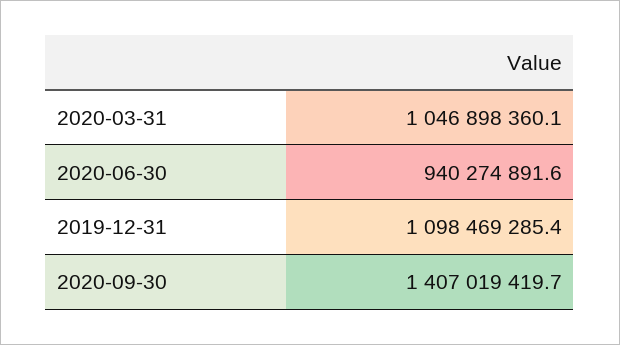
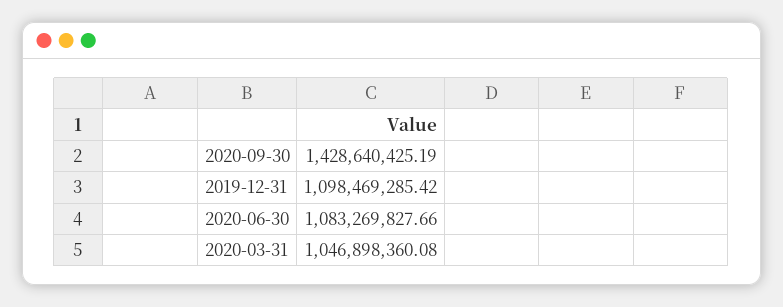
2020-06-30: 940274891.6 -> 1083269827.66
2020-09-30: 1407019419.7 -> 1428640425.19

